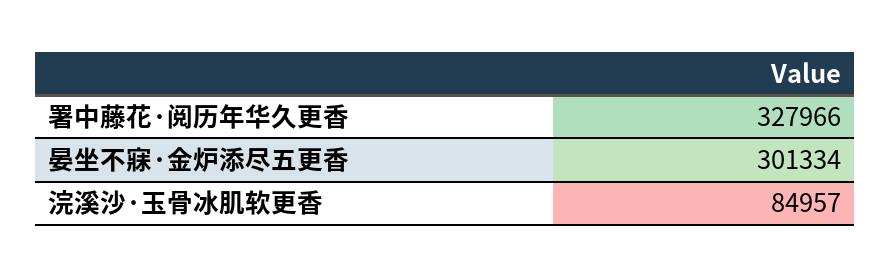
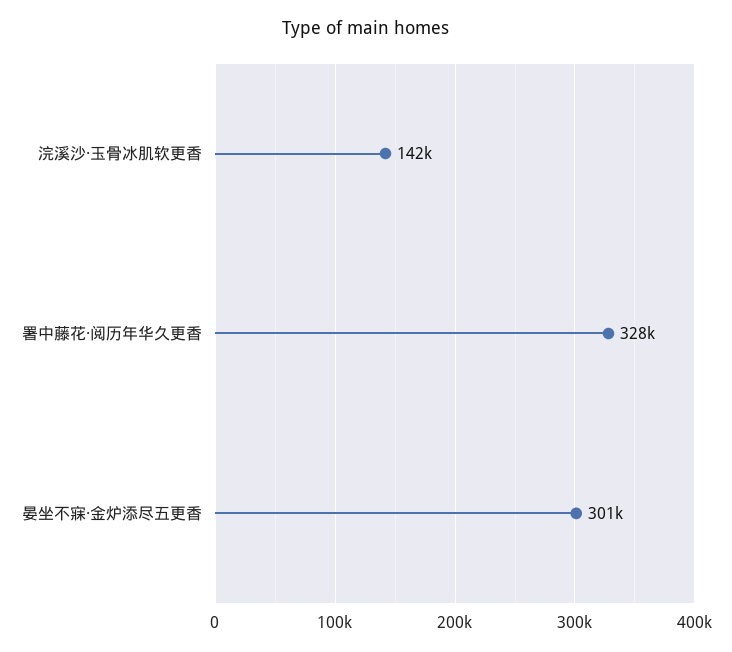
浣溪沙·玉骨冰肌软更香: 84957 -> 142000

